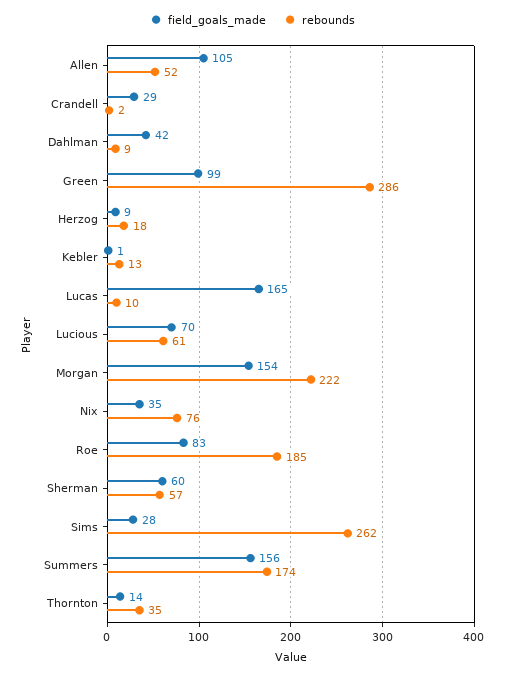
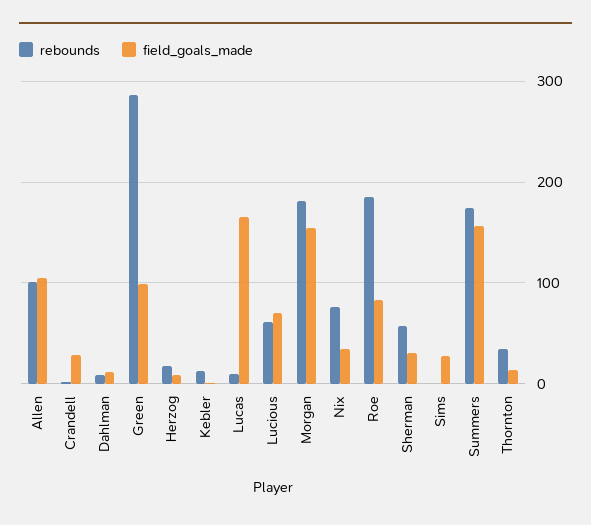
rebounds, Allen: 52 -> 100
field_goals_made, Dahlman: 42 -> 10
rebounds, Morgan: 222 -> 180
field_goals_made, Sherman: 60 -> 30
rebounds, Sims: 262 -> 0

